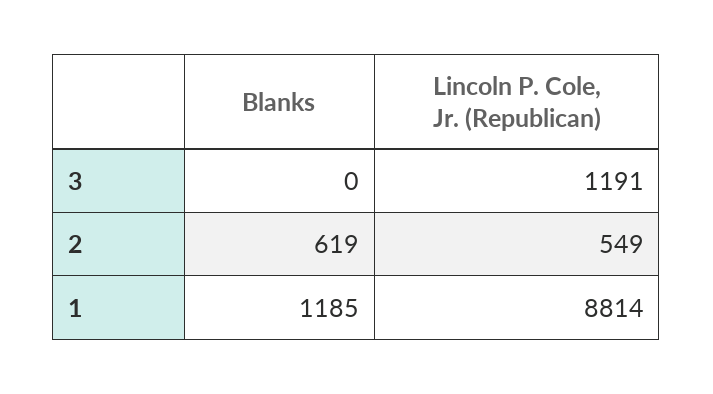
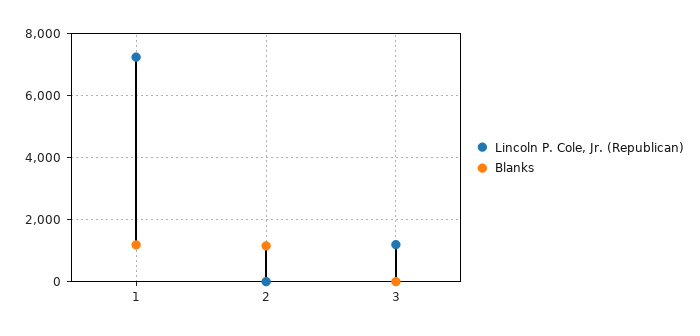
Blanks, 2: 619 -> 1200
Lincoln P. Cole, Jr. (Republican), 2: 549 -> 0
Lincoln P. Cole, Jr. (Republican), 1: 8814 -> 7200

